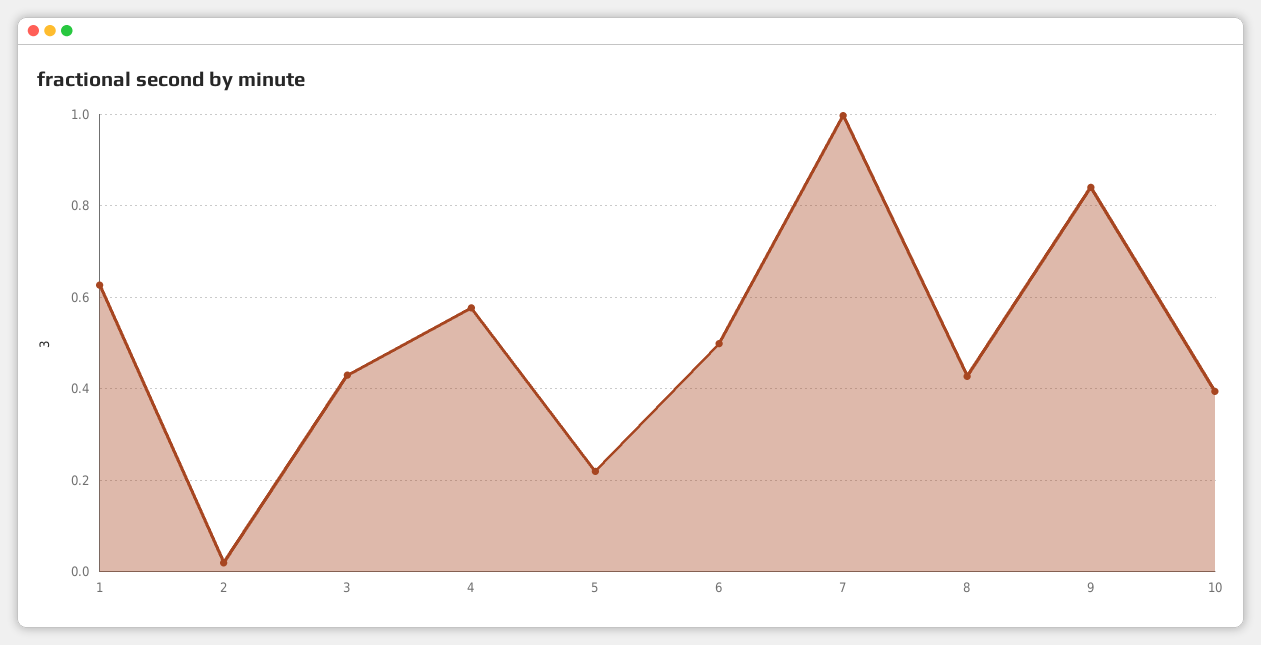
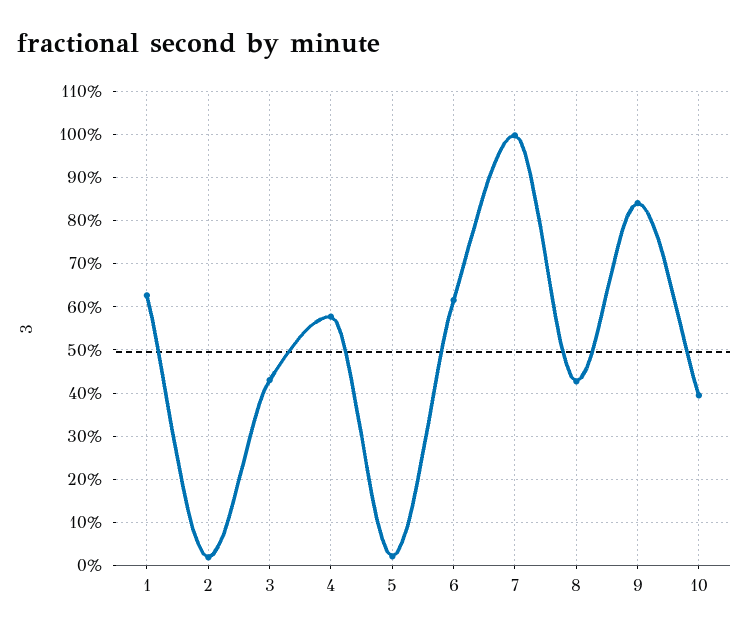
5: 0.22 -> 0.02
6: 0.5 -> 0.62

